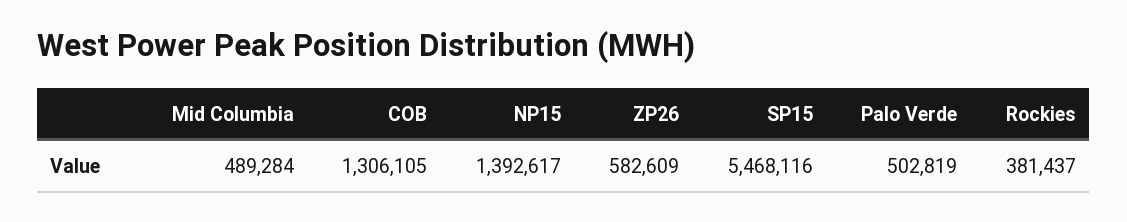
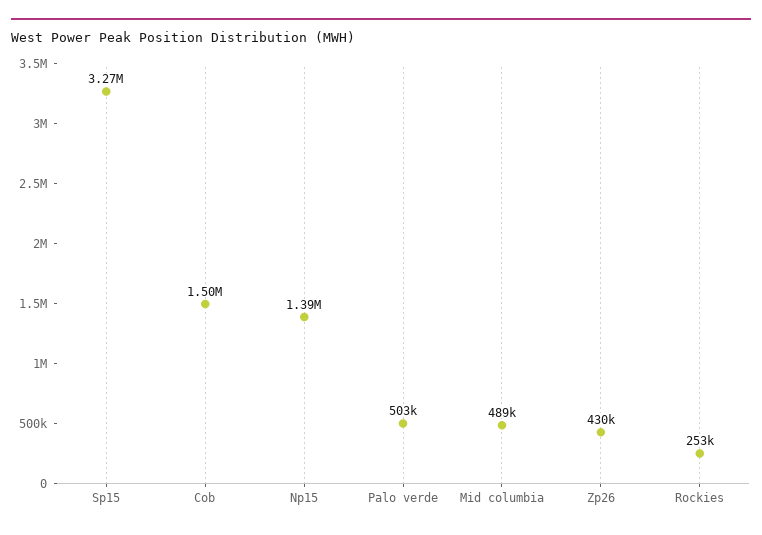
COB: 1306105 -> 1500000
ZP26: 582609 -> 430000
SP15: 5468116 -> 3270000
Rockies: 381437 -> 253000

